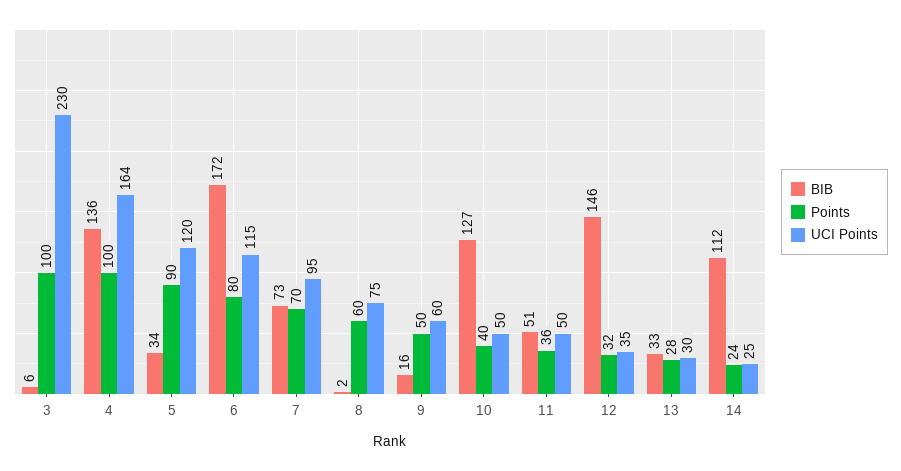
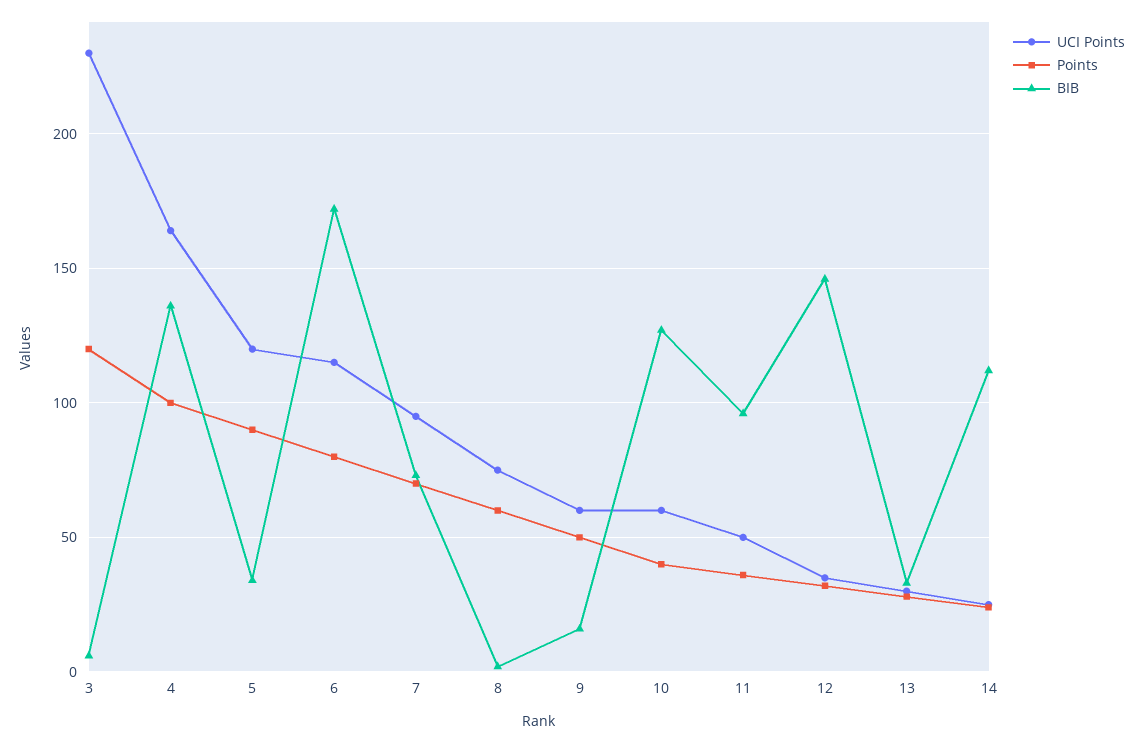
Points, 3: 100 -> 120
UCI Points, 10: 50 -> 60
BIB, 11: 51 -> 95

